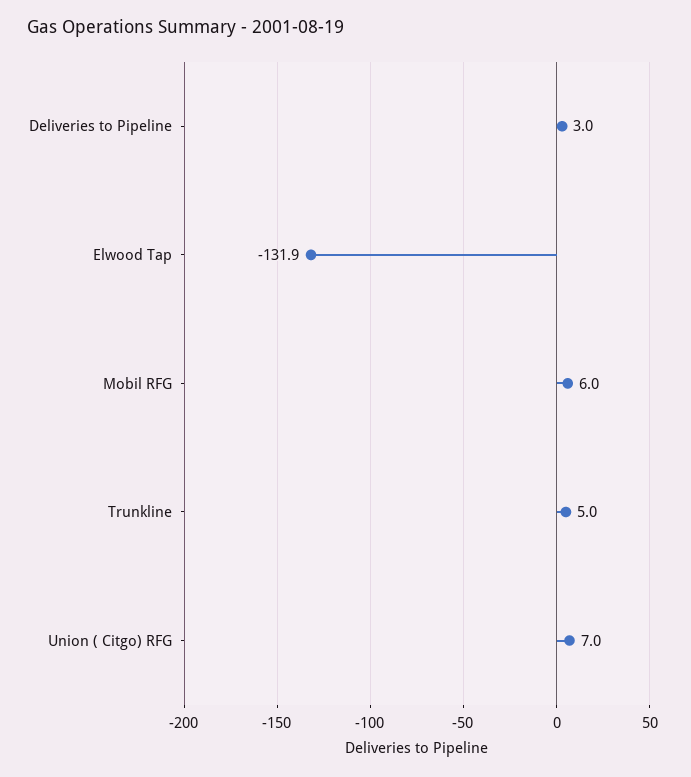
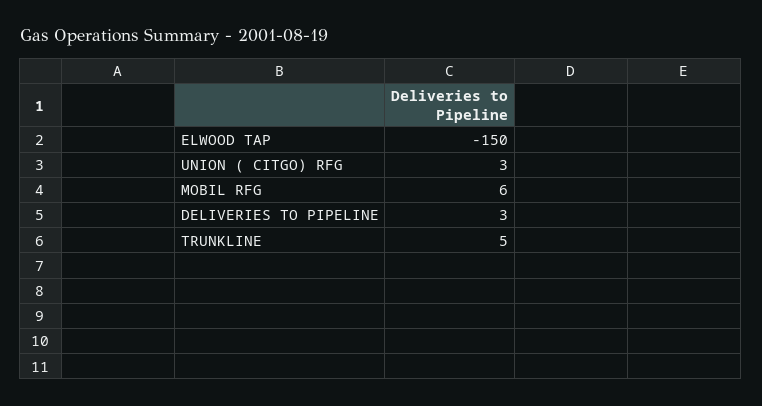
Elwood Tap: -131.9 -> -150
Union ( Citgo) RFG: 7 -> 3

